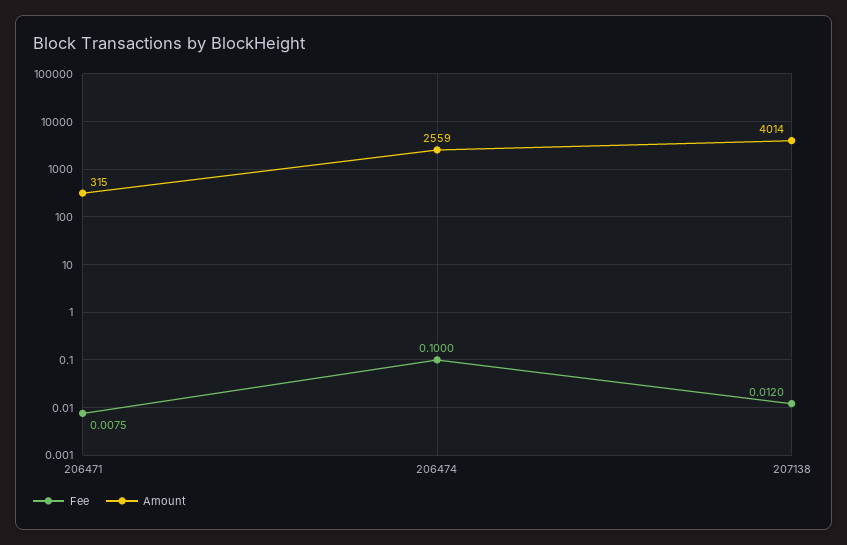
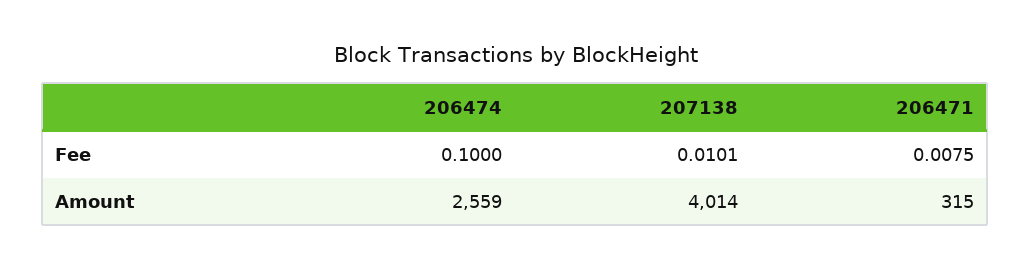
Fee, 207138: 0.012 -> 0.0101

